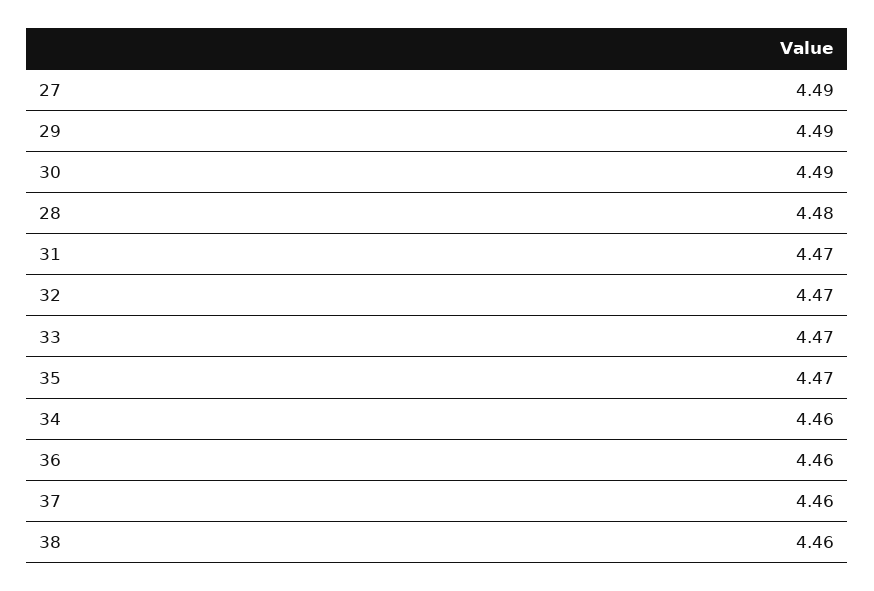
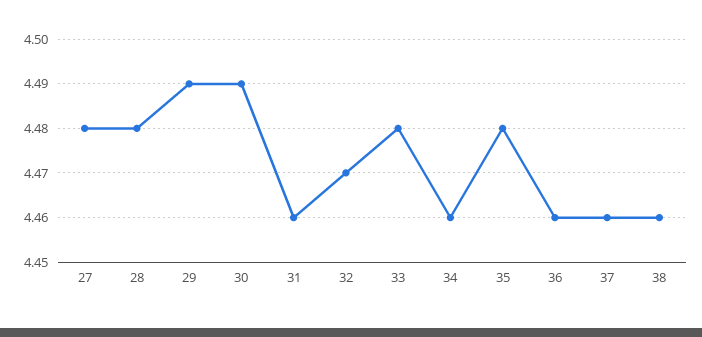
27: 4.49 -> 4.48
31: 4.47 -> 4.46
33: 4.47 -> 4.48
35: 4.47 -> 4.48

